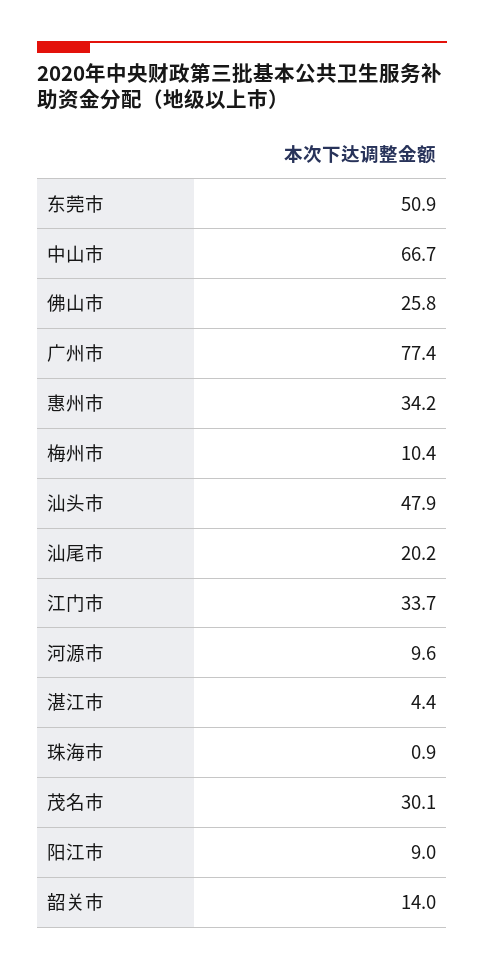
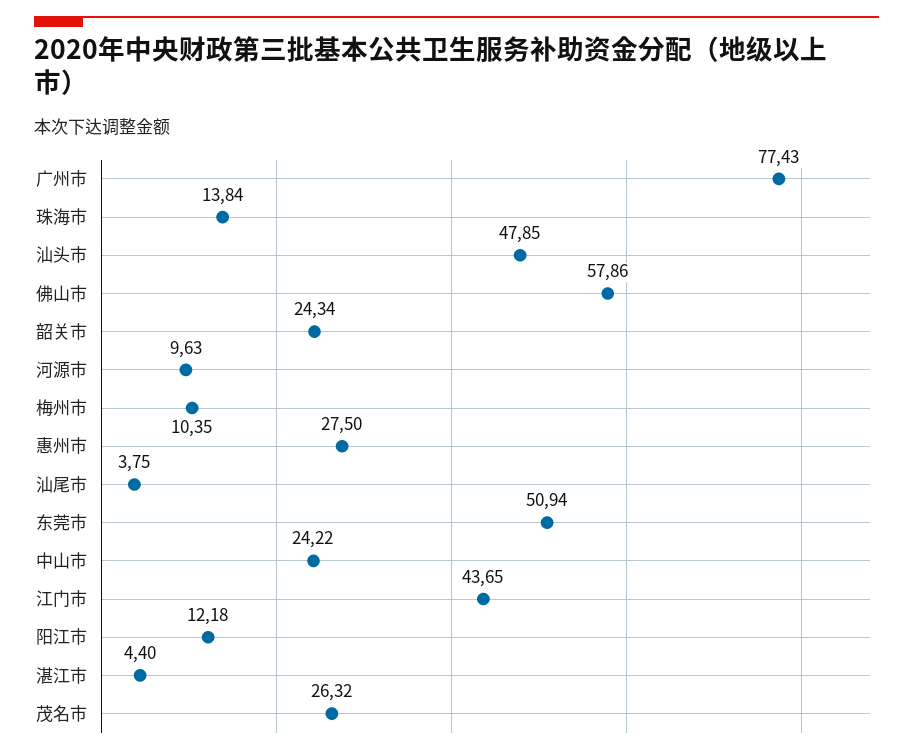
中山市: 66.7 -> 24.22
佛山市: 25.8 -> 57.86
惠州市: 34.2 -> 27.5
汕尾市: 20.2 -> 3.75
江门市: 33.7 -> 43.65
珠海市: 0.9 -> 13.84
茂名市: 30.1 -> 26.32
阳江市: 9 -> 12.18
韶关市: 14 -> 24.34

